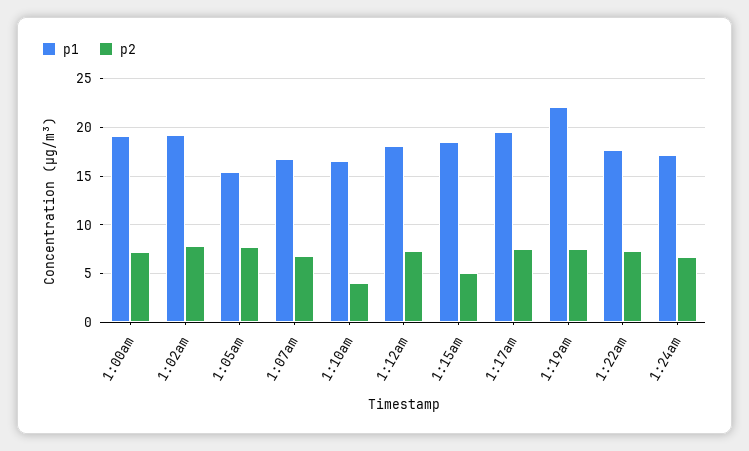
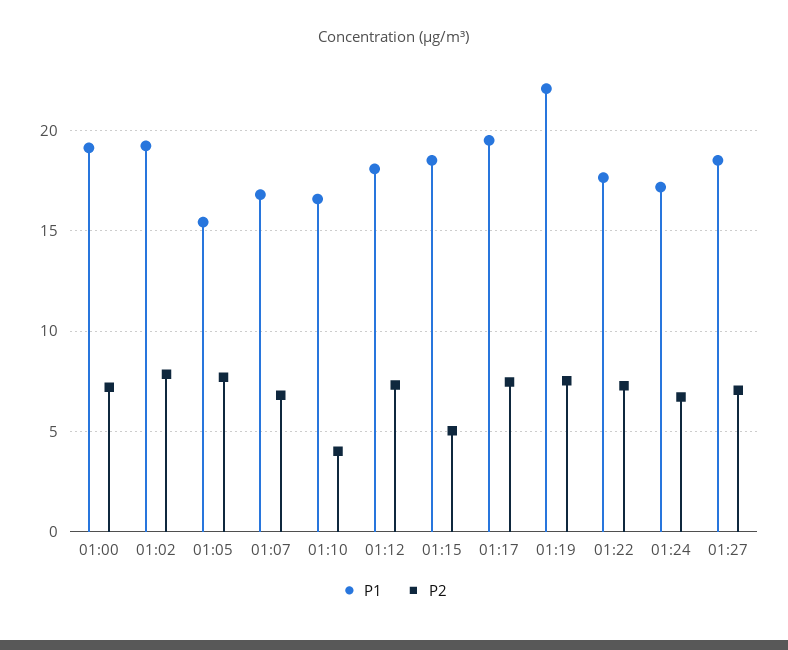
p1, 01:27: none -> 18.5
p2, 01:27: none -> 7

